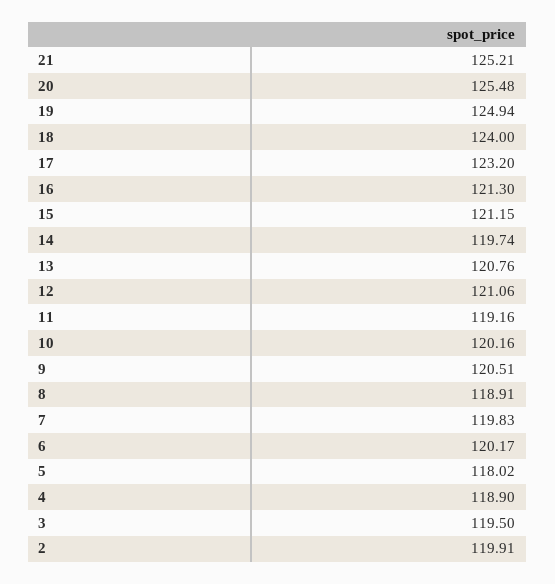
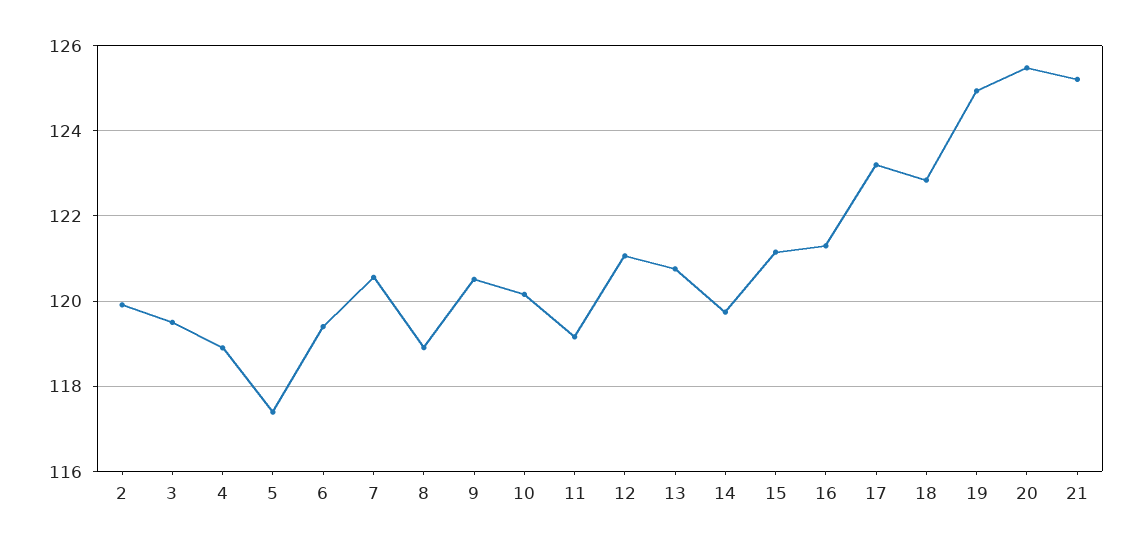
18: 124 -> 122.8
7: 119.83 -> 120.6
6: 120.17 -> 119.4
5: 118.02 -> 117.4

